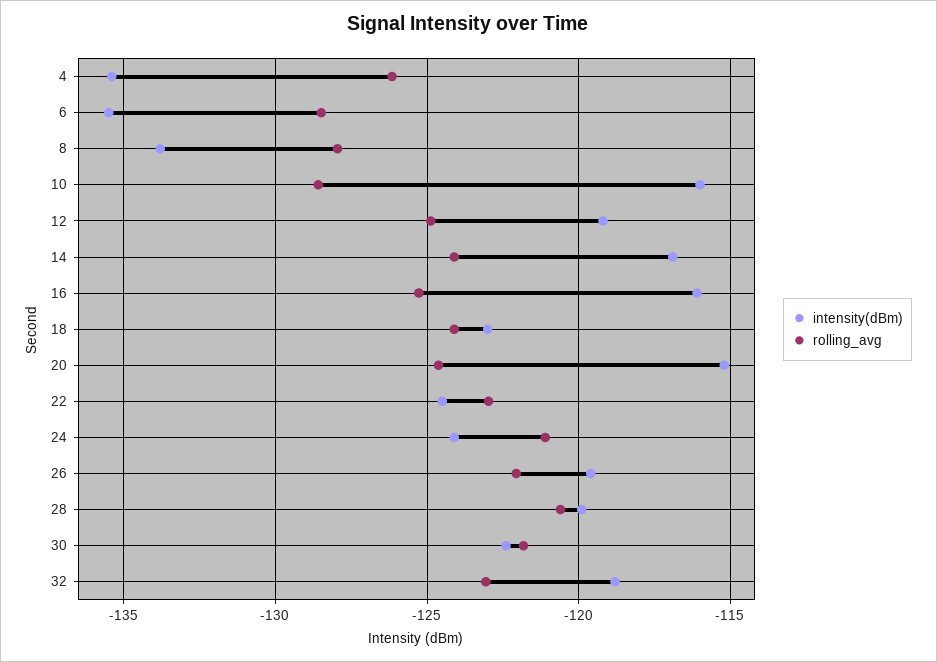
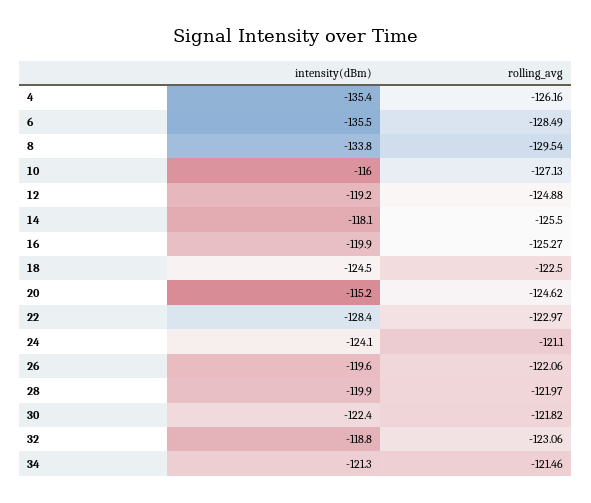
rolling_avg, 8: -128 -> -129.54
rolling_avg, 10: -128.5 -> -127.13
intensity(dBm), 14: -117 -> -118.1
rolling_avg, 14: -124 -> -125.5
intensity(dBm), 16: -116 -> -119.9
intensity(dBm), 18: -123 -> -124.5
rolling_avg, 18: -124 -> -122.5
intensity(dBm), 22: -124.5 -> -128.4
rolling_avg, 28: -120.5 -> -121.97
intensity(dBm), 34: none -> -121.3
rolling_avg, 34: none -> -121.46

